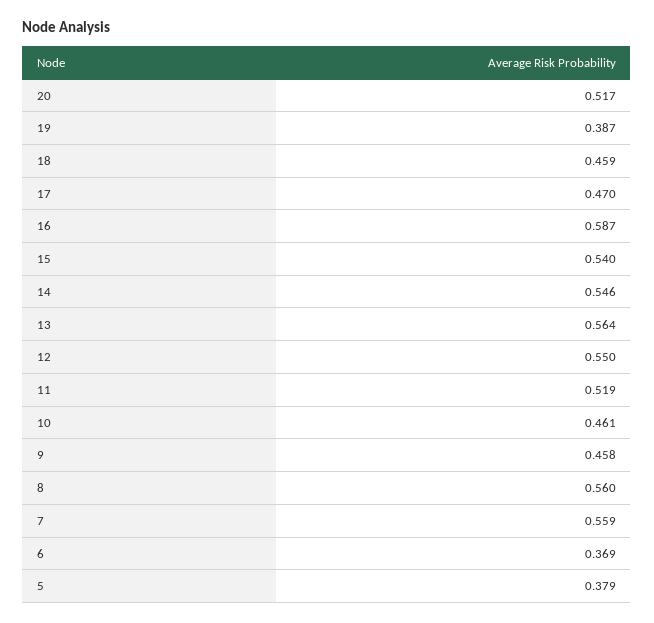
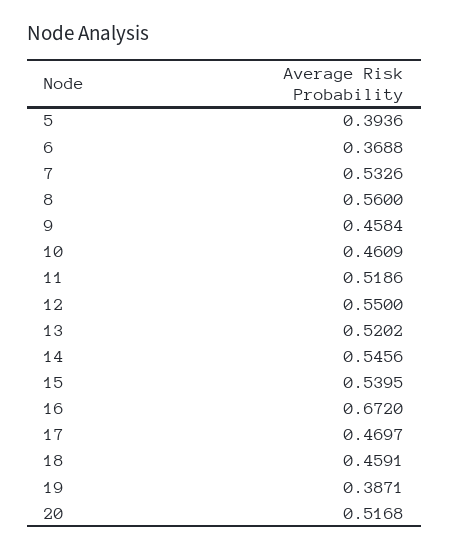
16: 0.587 -> 0.672
13: 0.564 -> 0.5202
7: 0.559 -> 0.5326
5: 0.379 -> 0.3936

